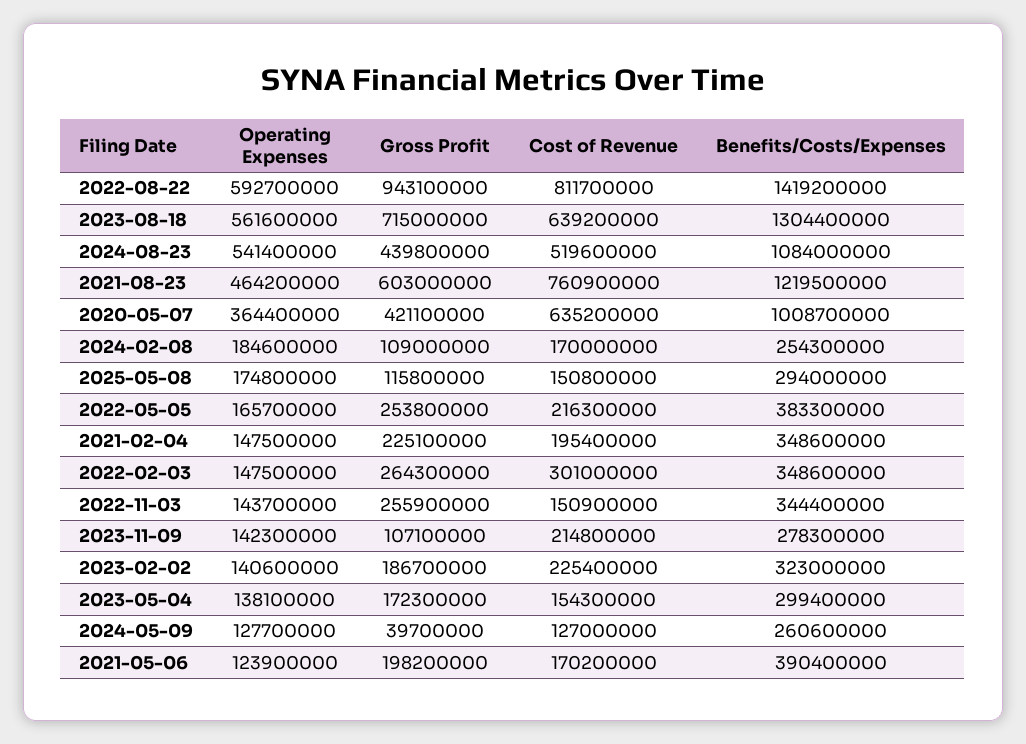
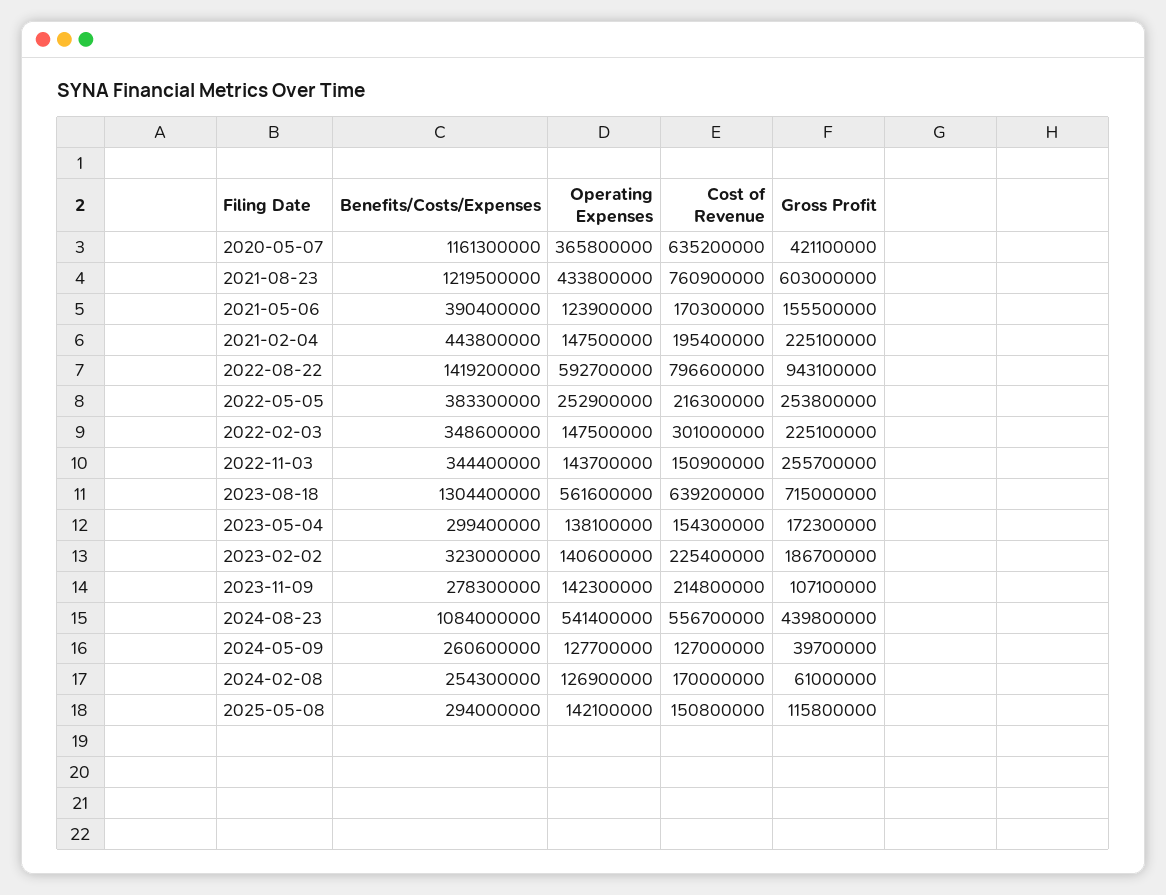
Cost of Revenue, 2022-08-22: 811700000 -> 796600000
Cost of Revenue, 2024-08-23: 519600000 -> 556700000
Operating Expenses, 2021-08-23: 464200000 -> 433800000
Operating Expenses, 2020-05-07: 364400000 -> 365800000
Benefits/Costs/Expenses, 2020-05-07: 1008700000 -> 1161300000
Operating Expenses, 2024-02-08: 184600000 -> 126900000
Gross Profit, 2024-02-08: 109000000 -> 61000000
Operating Expenses, 2025-05-08: 174800000 -> 142100000
Operating Expenses, 2022-05-05: 165700000 -> 252900000
Benefits/Costs/Expenses, 2021-02-04: 348600000 -> 443800000
Gross Profit, 2022-02-03: 264300000 -> 225100000
Gross Profit, 2022-11-03: 255900000 -> 255700000
Gross Profit, 2021-05-06: 198200000 -> 155500000
Cost of Revenue, 2021-05-06: 170200000 -> 170300000

